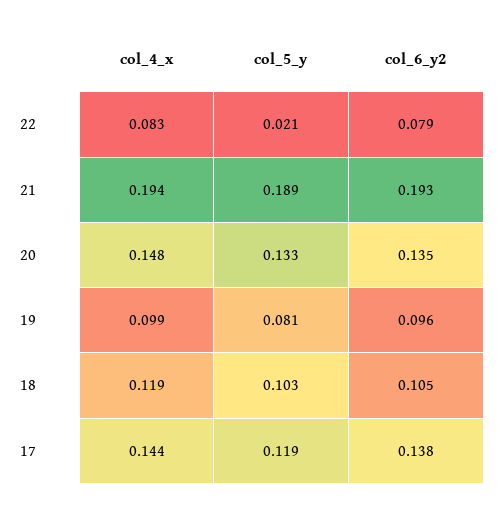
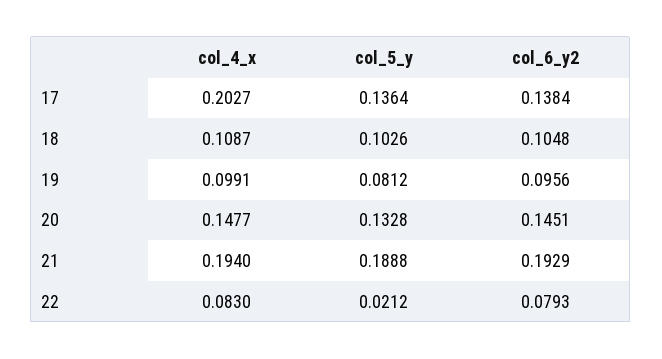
col_6_y2, 20: 0.135 -> 0.1451
col_4_x, 18: 0.119 -> 0.1087
col_4_x, 17: 0.144 -> 0.2027
col_5_y, 17: 0.119 -> 0.1364

